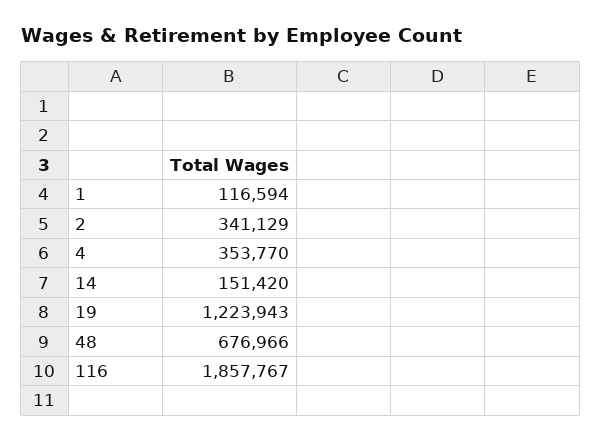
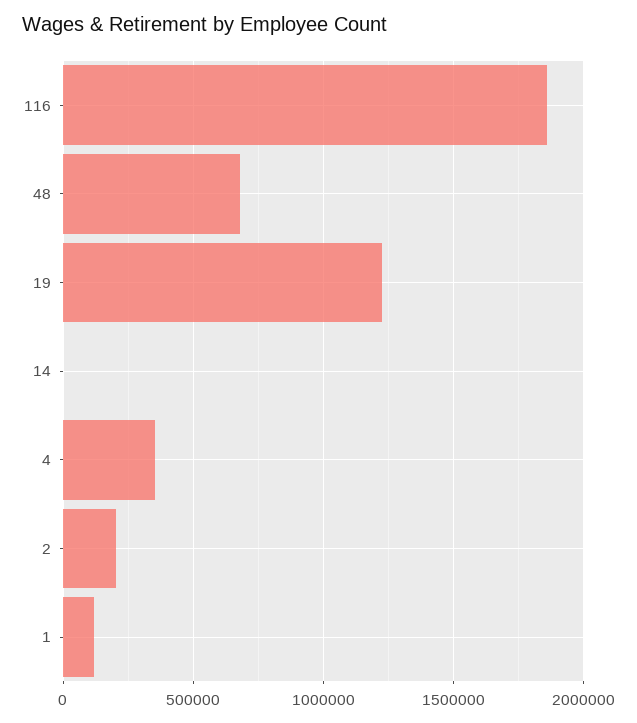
2: 341129 -> 200000
14: 151420 -> 0

